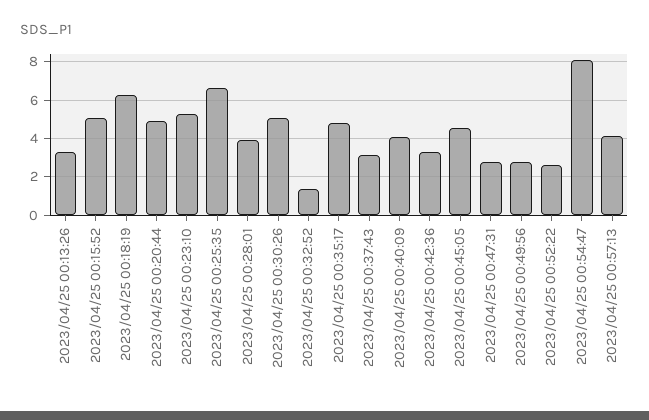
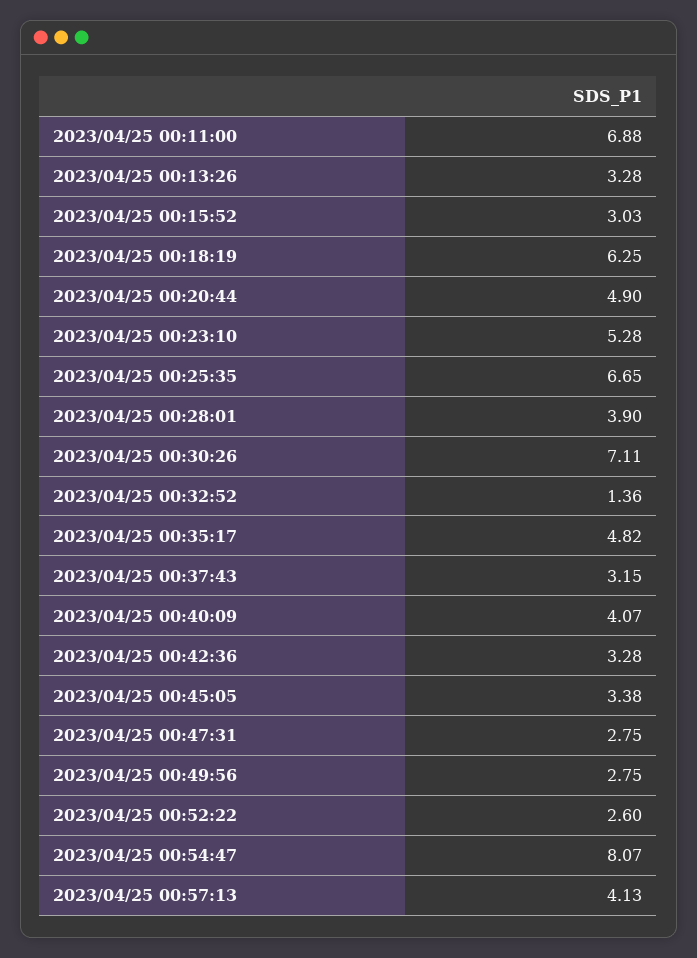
2023/04/25 00:15:52: 5 -> 3.03
2023/04/25 00:30:26: 5 -> 7.11
2023/04/25 00:45:05: 4.5 -> 3.38
2023/04/25 00:11:00: none -> 6.88

